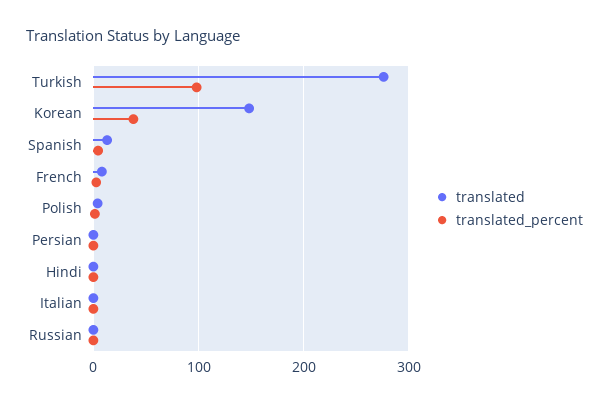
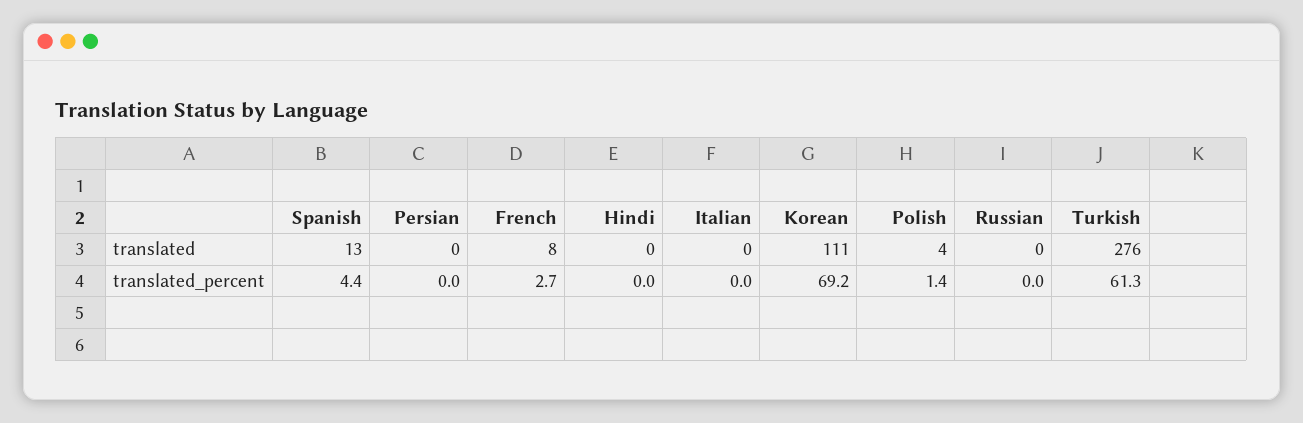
translated_percent, Turkish: 100 -> 61.3
translated, Korean: 150 -> 111
translated_percent, Korean: 40 -> 69.2

